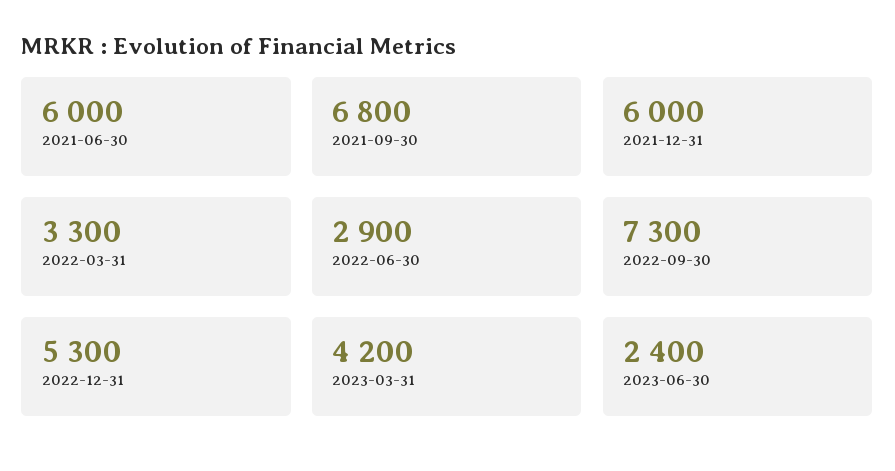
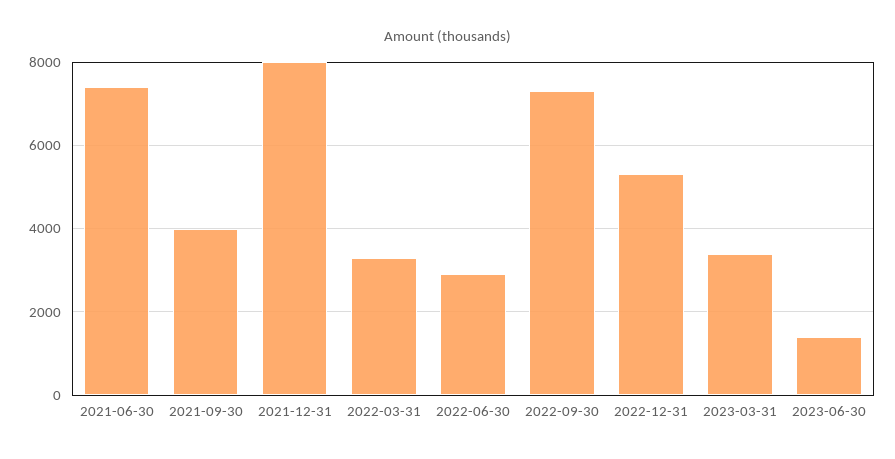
2021-06-30: 6000 -> 7400
2021-09-30: 6800 -> 4000
2021-12-31: 6000 -> 8000
2023-03-31: 4200 -> 3400
2023-06-30: 2400 -> 1400

